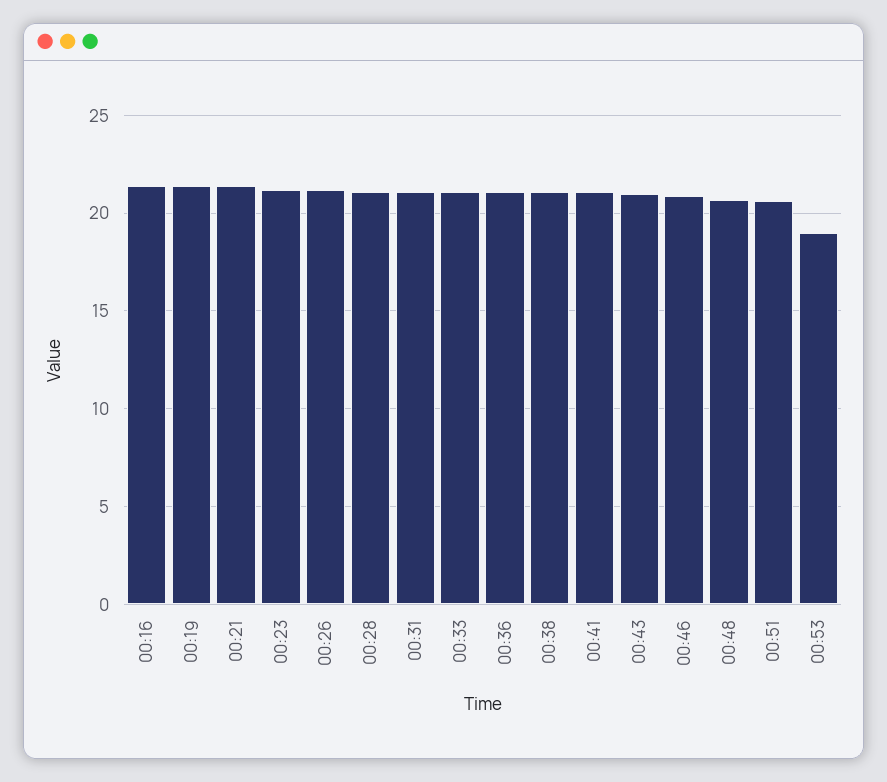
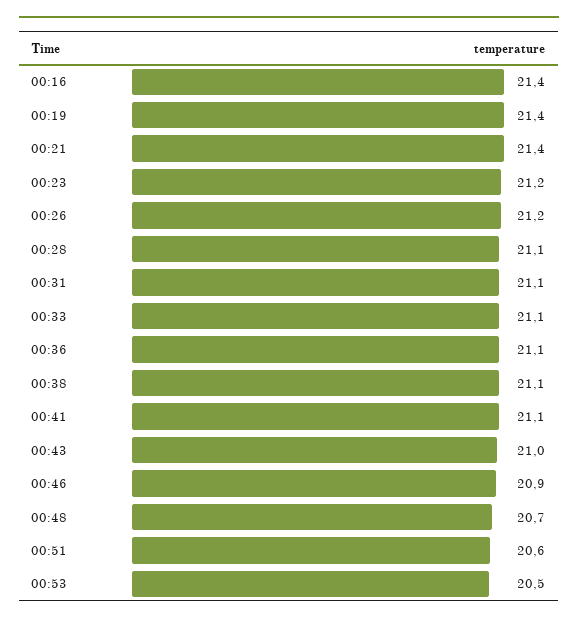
00:53: 19 -> 20.5

